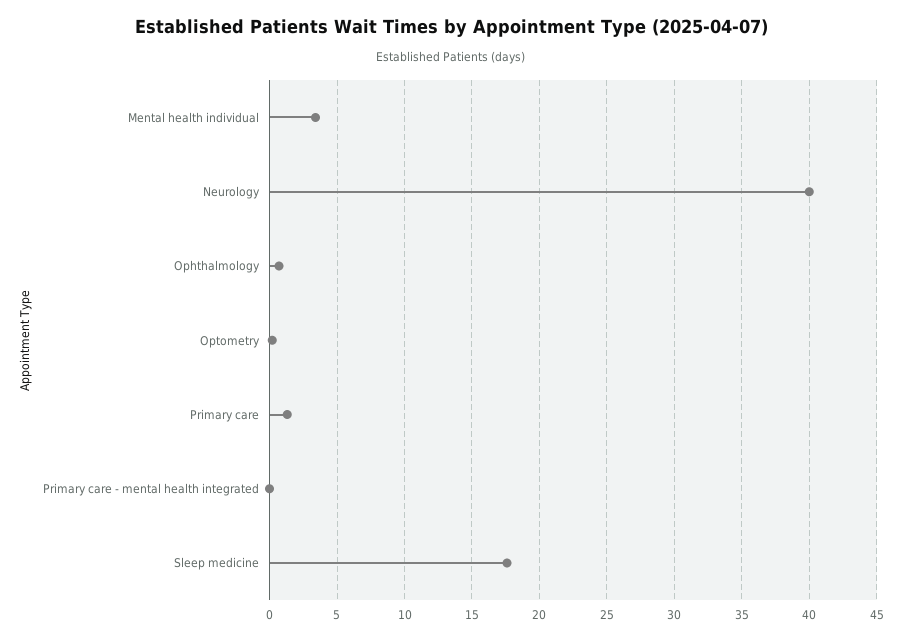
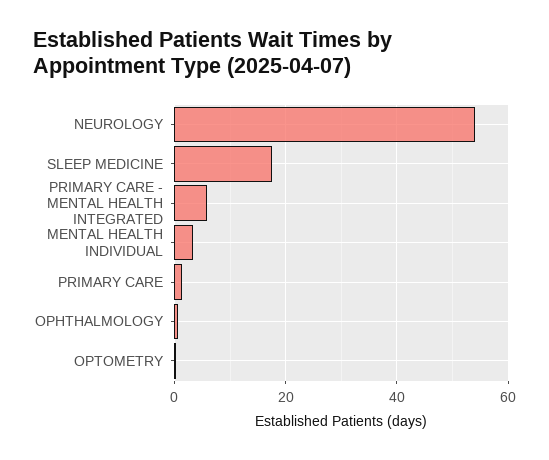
Neurology: 40 -> 54
Primary care - mental health integrated: 0 -> 6

